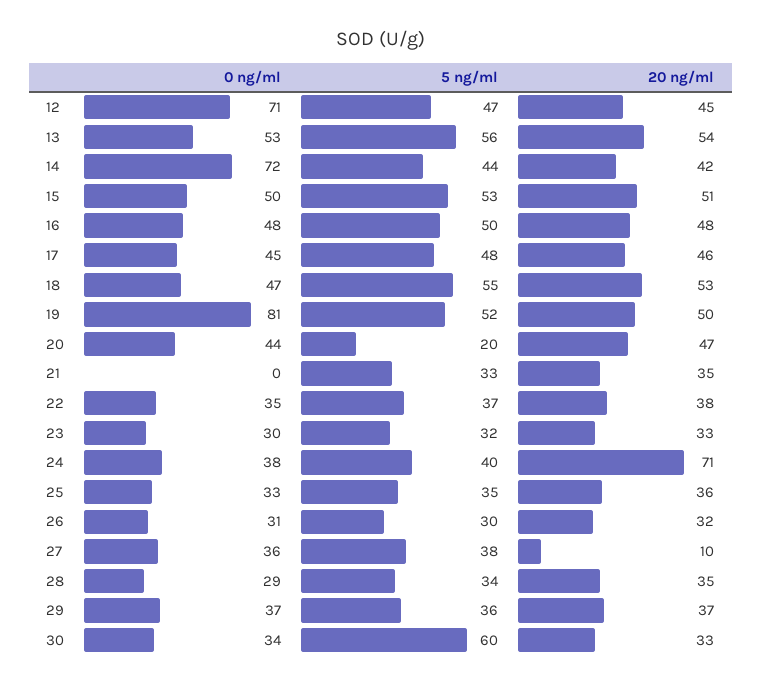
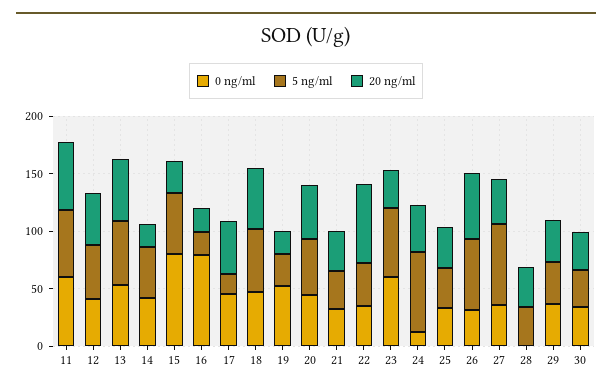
0 ng/ml, 12: 71 -> 40
0 ng/ml, 14: 72 -> 40
20 ng/ml, 14: 42 -> 20
0 ng/ml, 15: 50 -> 80
20 ng/ml, 15: 51 -> 30
0 ng/ml, 16: 48 -> 80
5 ng/ml, 16: 50 -> 20
20 ng/ml, 16: 48 -> 20
5 ng/ml, 17: 48 -> 20
0 ng/ml, 19: 81 -> 50
5 ng/ml, 19: 52 -> 30
20 ng/ml, 19: 50 -> 20
5 ng/ml, 20: 20 -> 50
0 ng/ml, 21: 0 -> 30
20 ng/ml, 22: 38 -> 70
0 ng/ml, 23: 30 -> 60
5 ng/ml, 23: 32 -> 60
0 ng/ml, 24: 38 -> 10
5 ng/ml, 24: 40 -> 70
20 ng/ml, 24: 71 -> 40
5 ng/ml, 26: 30 -> 60
20 ng/ml, 26: 32 -> 60
5 ng/ml, 27: 38 -> 70
20 ng/ml, 27: 10 -> 40
0 ng/ml, 28: 29 -> 0
5 ng/ml, 30: 60 -> 30
0 ng/ml, 11: none -> 60
5 ng/ml, 11: none -> 60
20 ng/ml, 11: none -> 60

